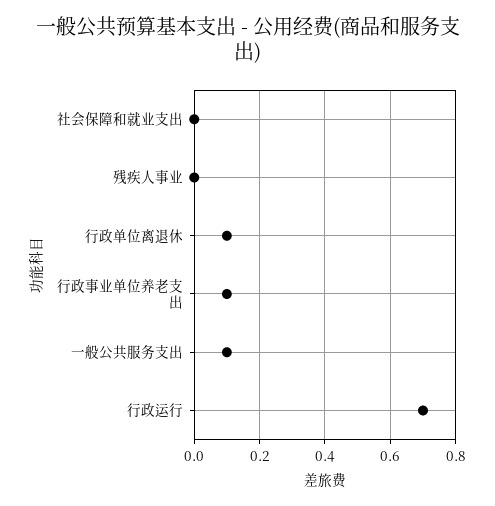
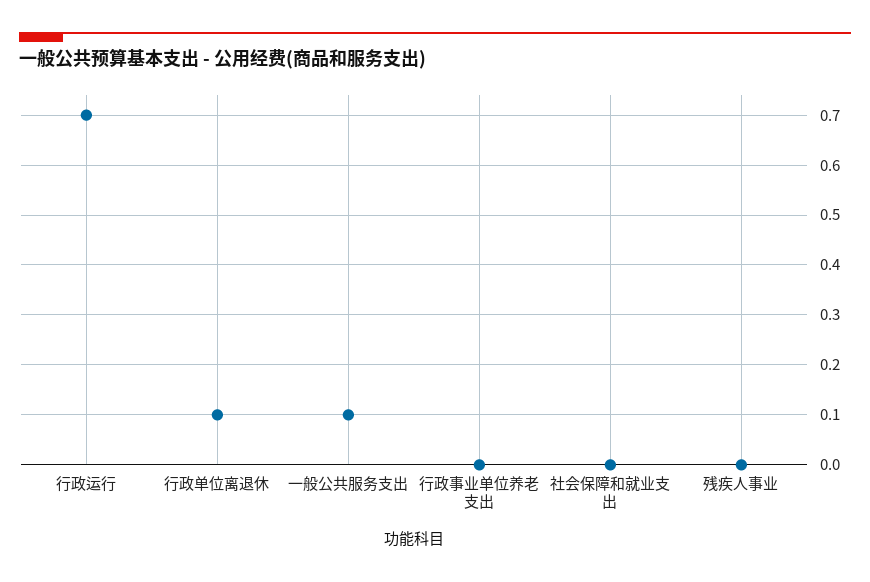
行政事业单位养老支出: 0.1 -> 0

